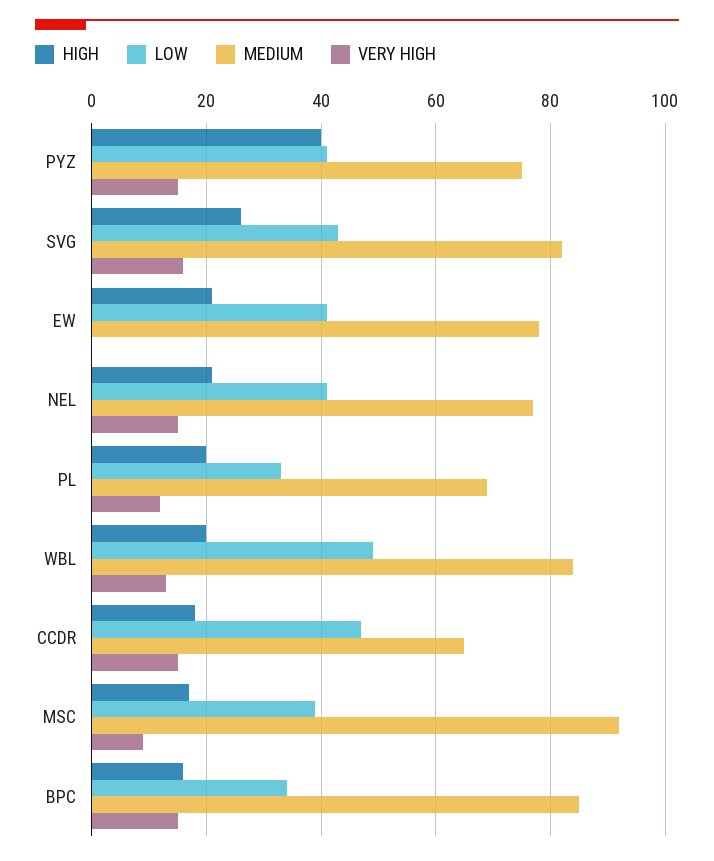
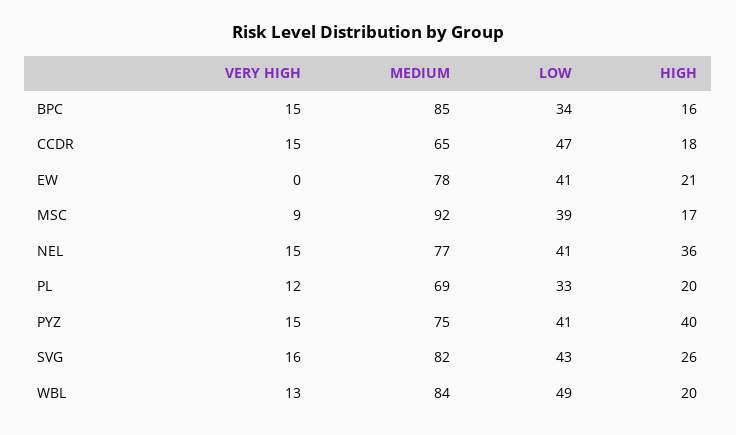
HIGH, NEL: 20 -> 36

